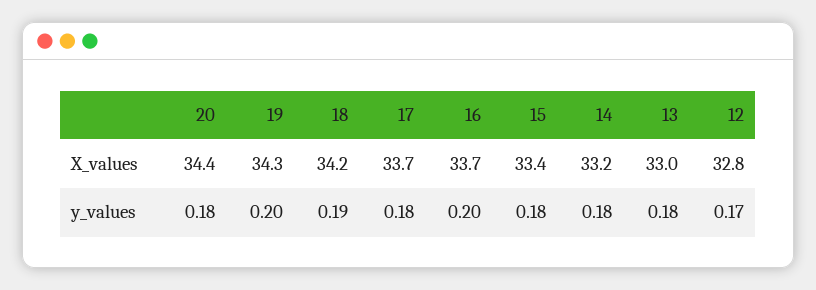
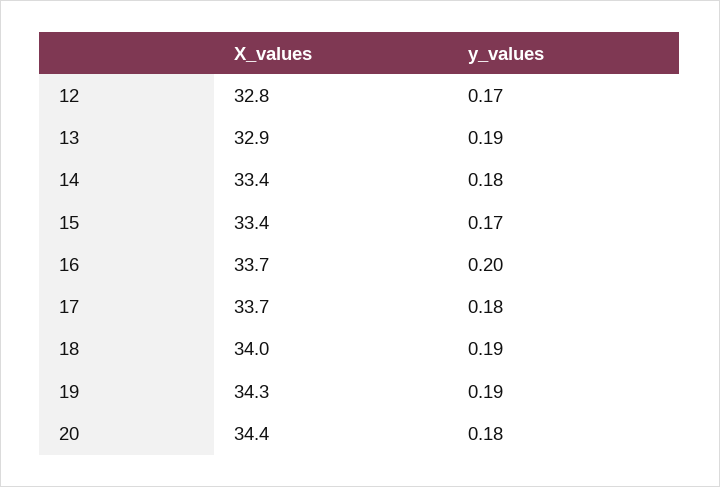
18, X_values: 34.2 -> 34
14, X_values: 33.2 -> 33.4
13, X_values: 33 -> 32.9
19, y_values: 0.2 -> 0.19
15, y_values: 0.18 -> 0.17
13, y_values: 0.18 -> 0.19

